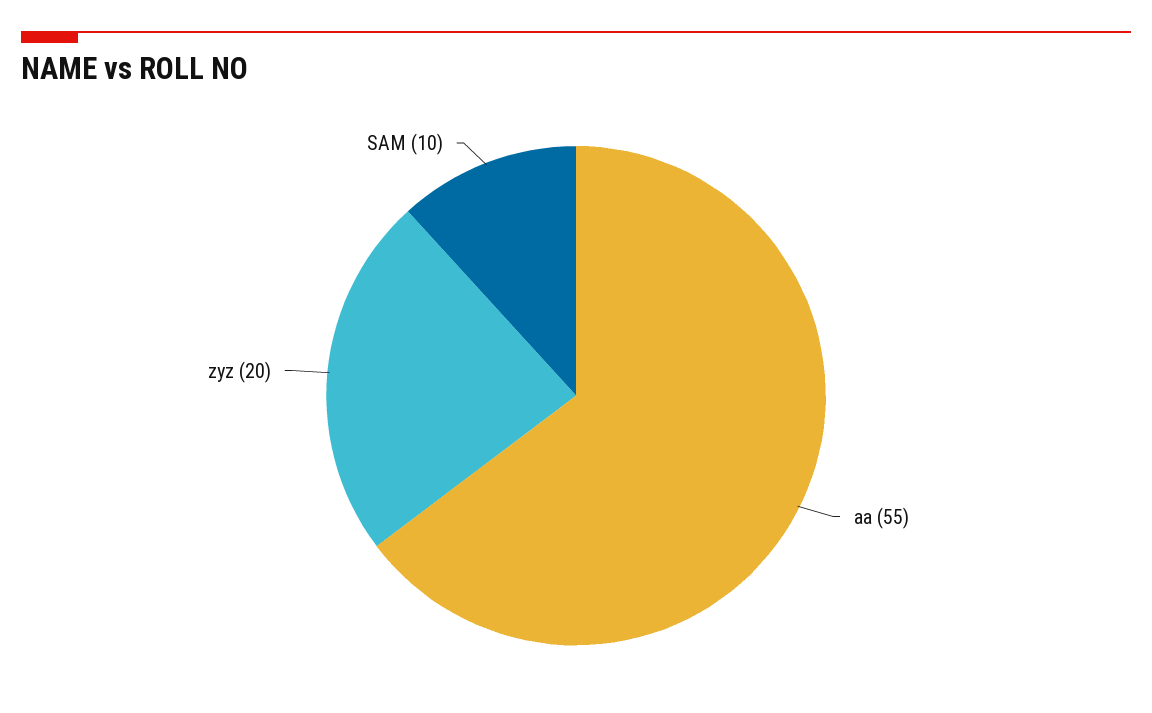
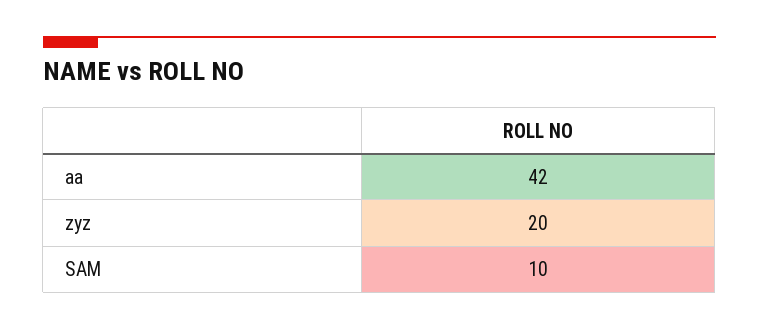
aa: 55 -> 42

